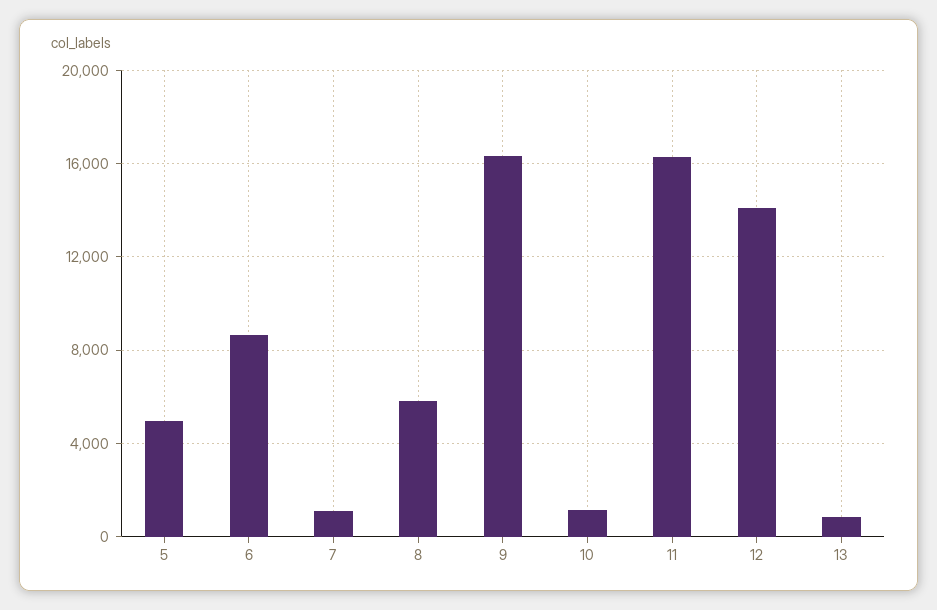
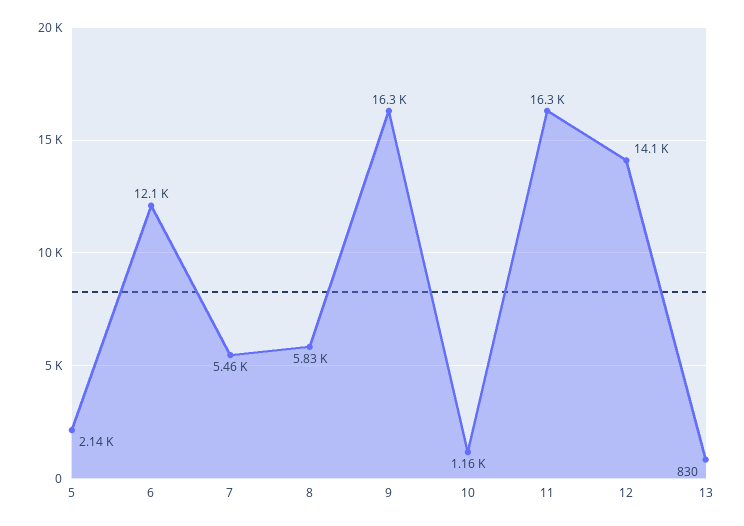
5: 5000 -> 2140
6: 8500 -> 12100
7: 1000 -> 5460

